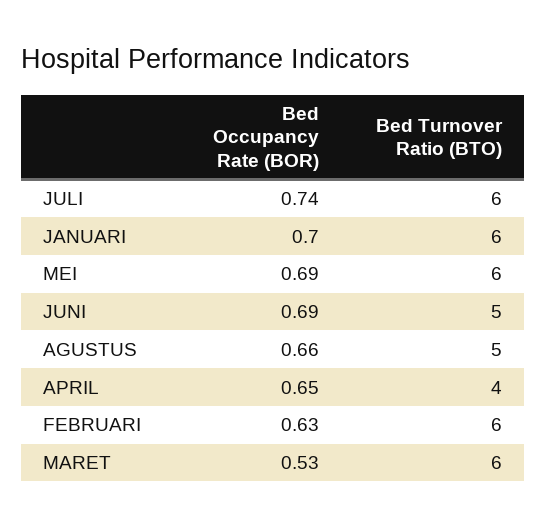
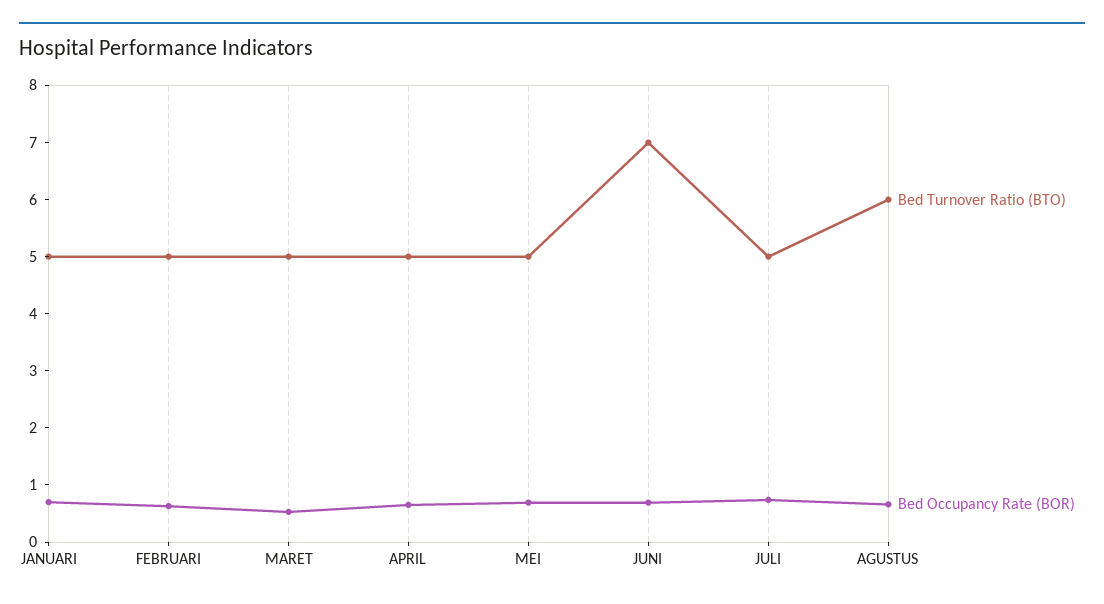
Bed Turnover Ratio (BTO), JULI: 6 -> 5
Bed Turnover Ratio (BTO), JANUARI: 6 -> 5
Bed Turnover Ratio (BTO), MEI: 6 -> 5
Bed Turnover Ratio (BTO), JUNI: 5 -> 7
Bed Turnover Ratio (BTO), AGUSTUS: 5 -> 6
Bed Turnover Ratio (BTO), APRIL: 4 -> 5
Bed Turnover Ratio (BTO), FEBRUARI: 6 -> 5
Bed Turnover Ratio (BTO), MARET: 6 -> 5

